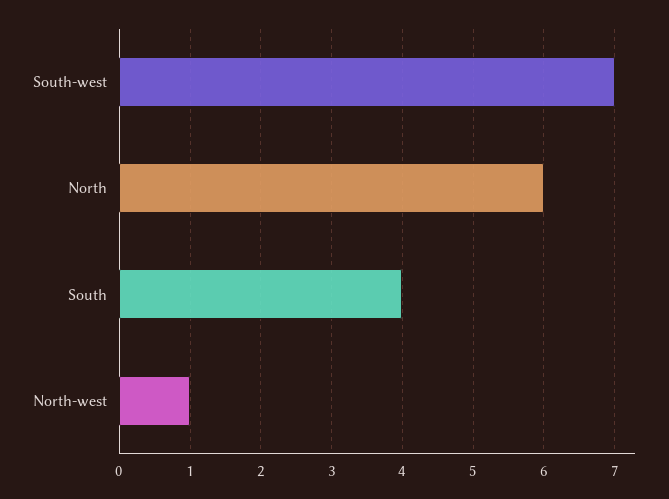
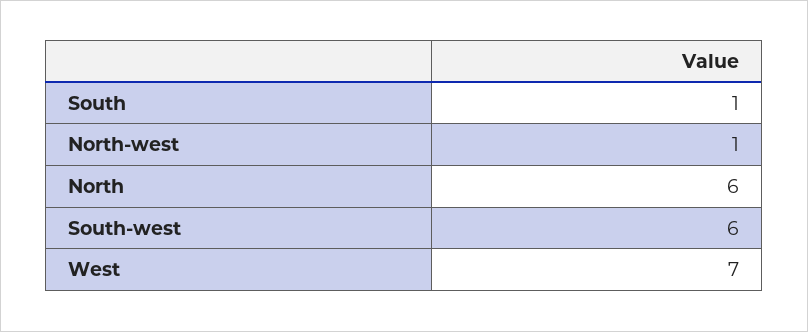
South-west: 7 -> 6
South: 4 -> 1
West: none -> 7

